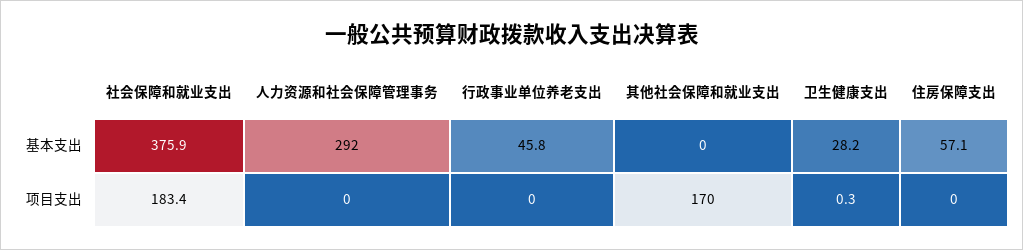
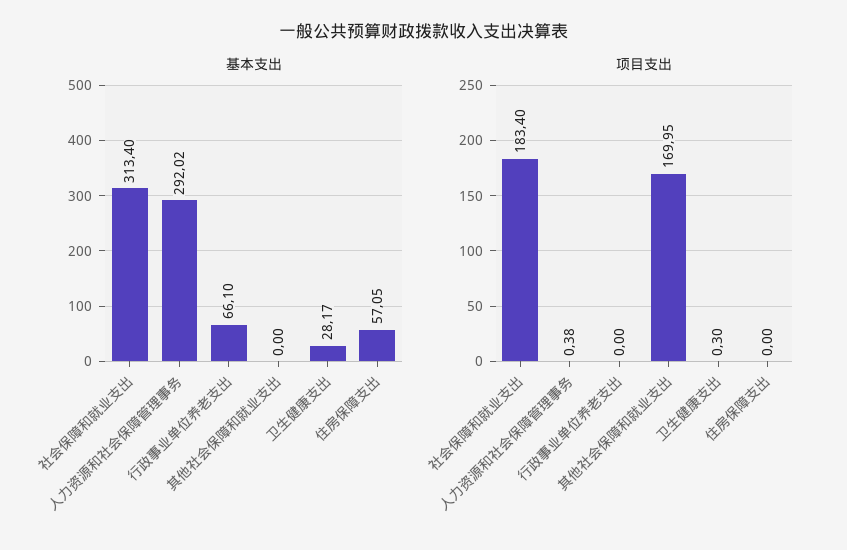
基本支出, 社会保障和就业支出: 375.9 -> 313.4
基本支出, 行政事业单位养老支出: 45.8 -> 66.1
项目支出, 人力资源和社会保障管理事务: 0 -> 0.38

